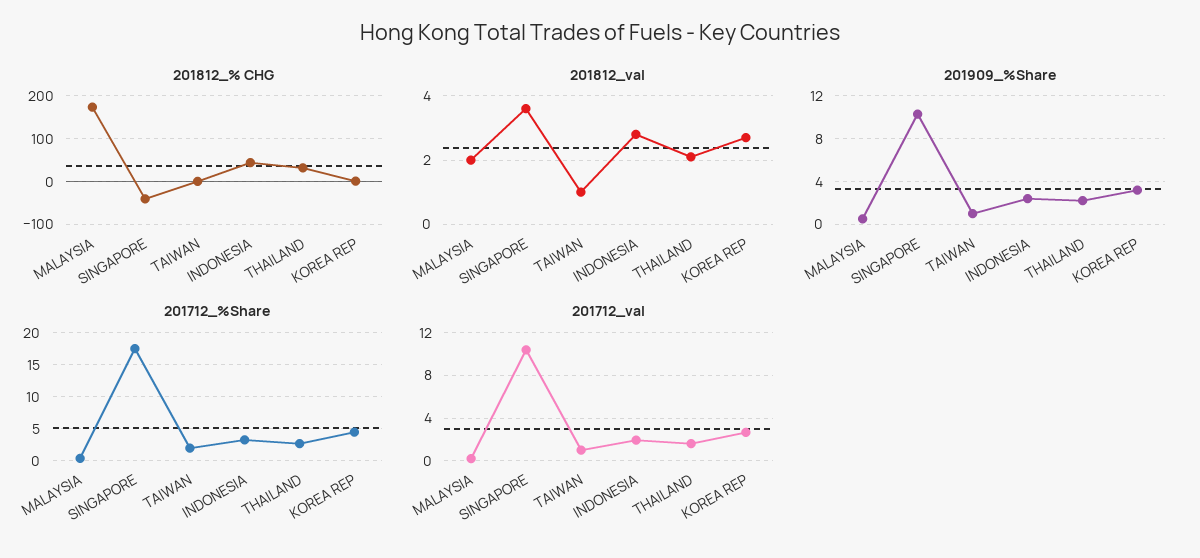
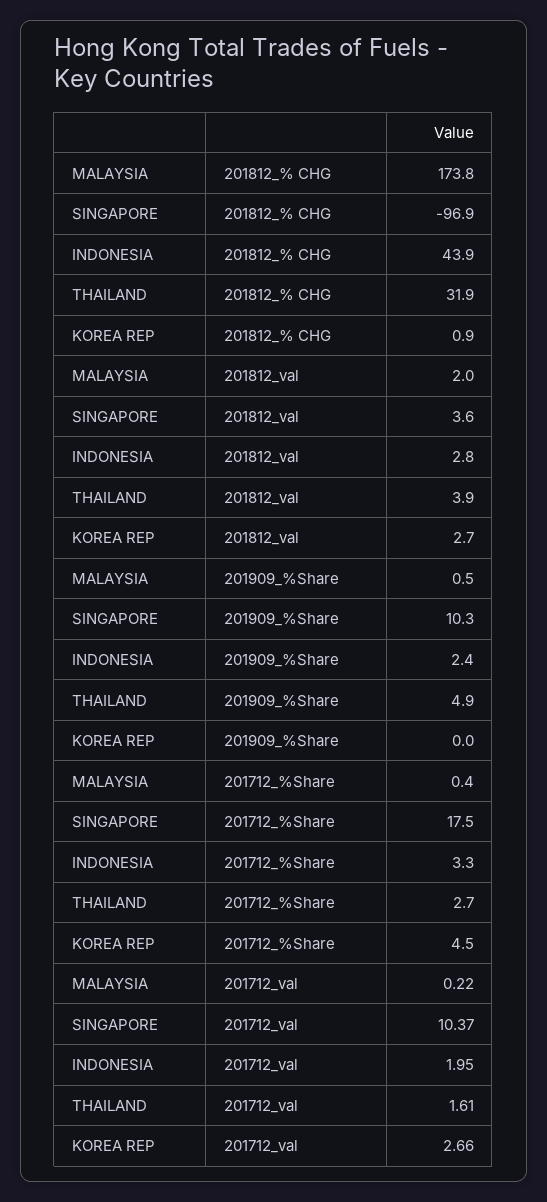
201812_% CHG, SINGAPORE: -40 -> -96.9
201812_% CHG, TAIWAN: 0 -> none
201812_val, TAIWAN: 1 -> none
201812_val, THAILAND: 2 -> 3.9
201909_%Share, TAIWAN: 1 -> none
201909_%Share, THAILAND: 2 -> 4.9
201909_%Share, KOREA REP: 3 -> 0
201712_%Share, TAIWAN: 2 -> none
201712_val, TAIWAN: 1 -> none

